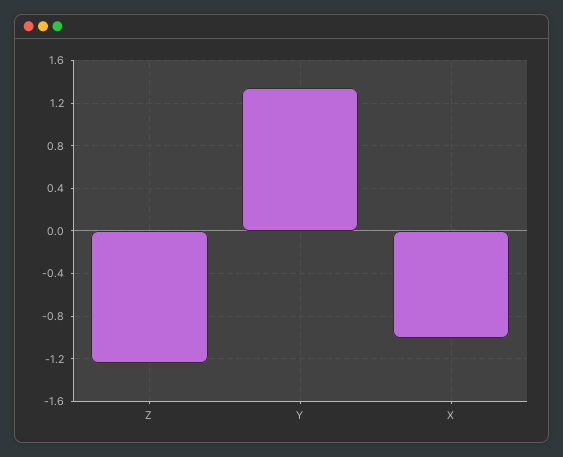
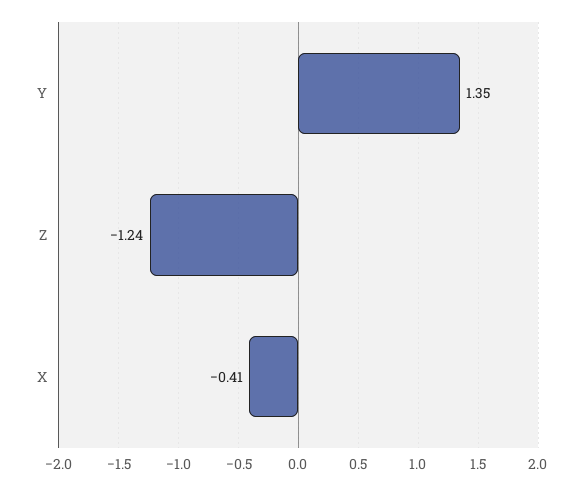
X: -1 -> -0.41

